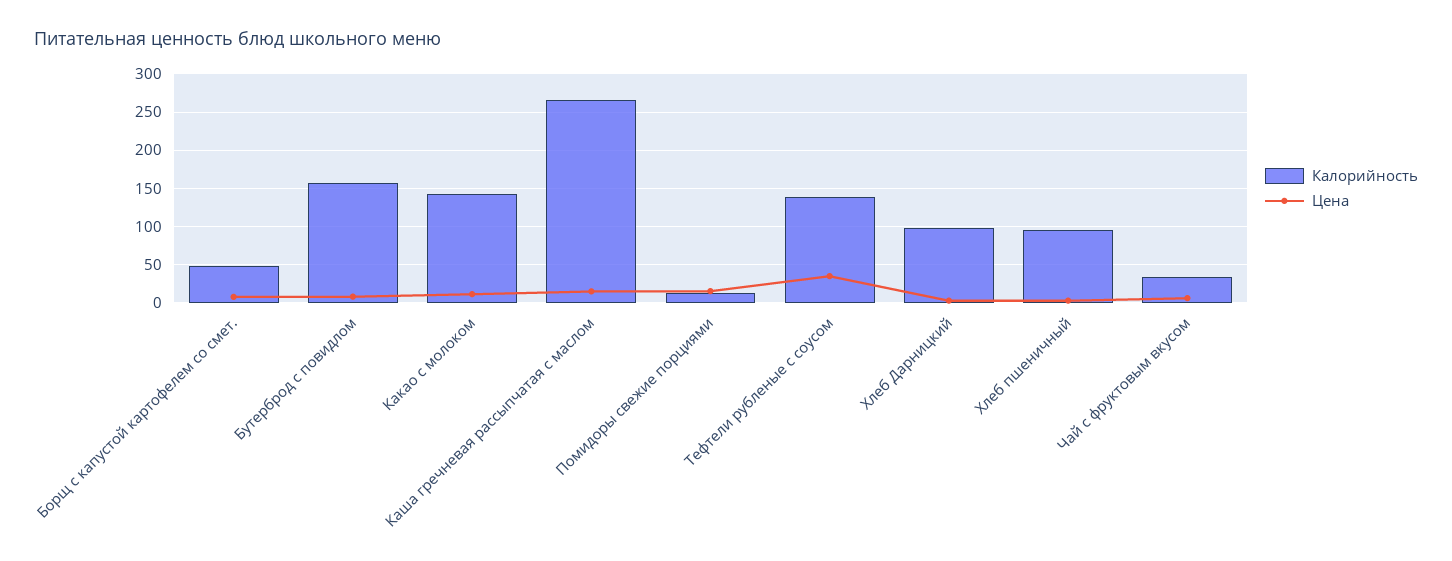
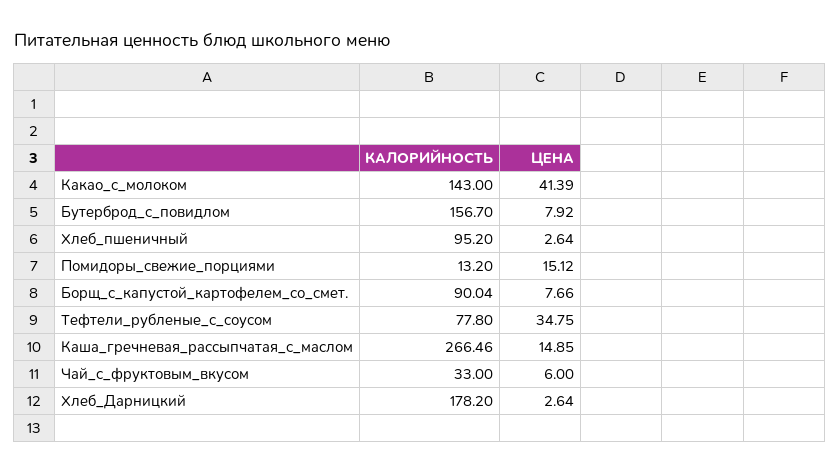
Калорийность, Борщ с капустой картофелем со смет.: 50 -> 90.04
Цена, Какао с молоком: 10 -> 41.39
Калорийность, Тефтели рубленые с соусом: 140 -> 77.8
Калорийность, Хлеб Дарницкий: 100 -> 178.2

